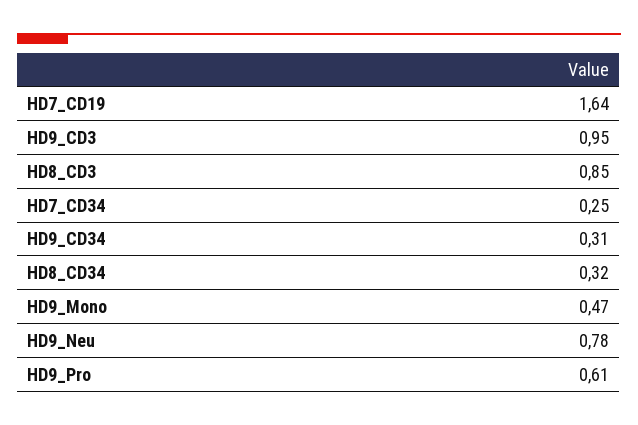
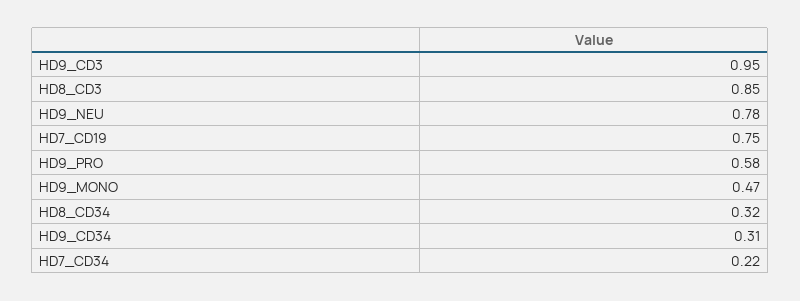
HD7_CD19: 1.64 -> 0.75
HD7_CD34: 0.25 -> 0.22
HD9_Pro: 0.61 -> 0.58

